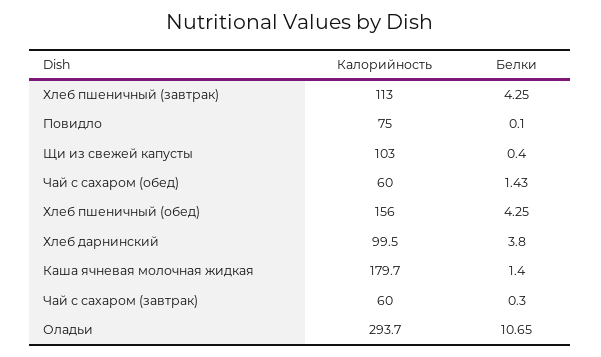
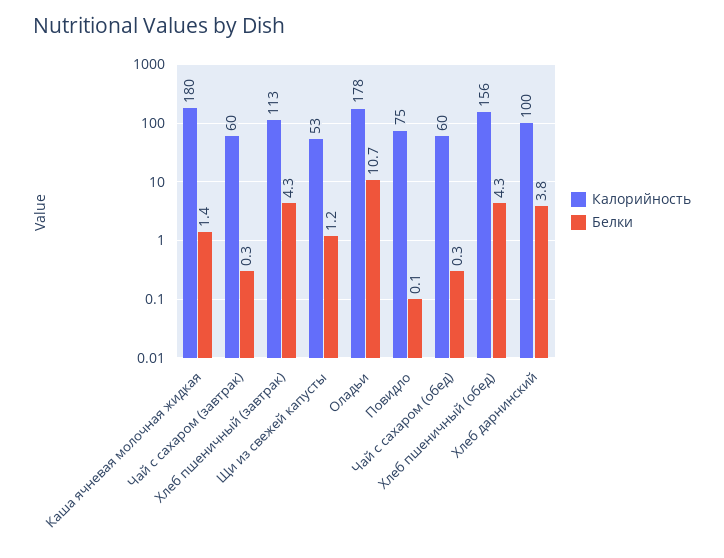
Калорийность, Щи из свежей капусты: 103 -> 53
Белки, Щи из свежей капусты: 0.4 -> 1.2
Белки, Чай с сахаром (обед): 1.43 -> 0.3
Калорийность, Оладьи: 293.7 -> 178

